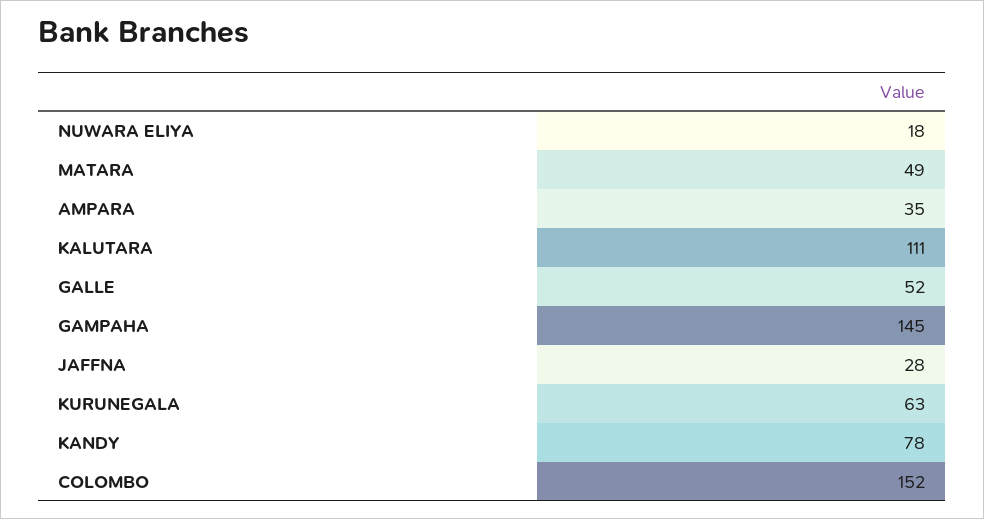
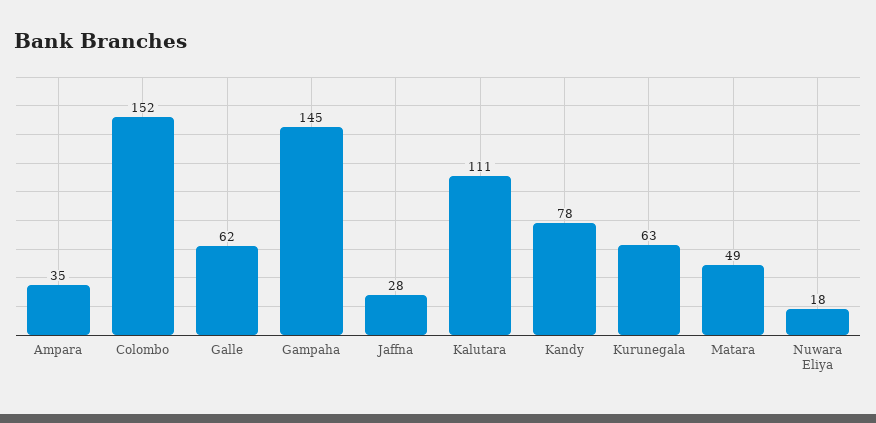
GALLE: 52 -> 62

